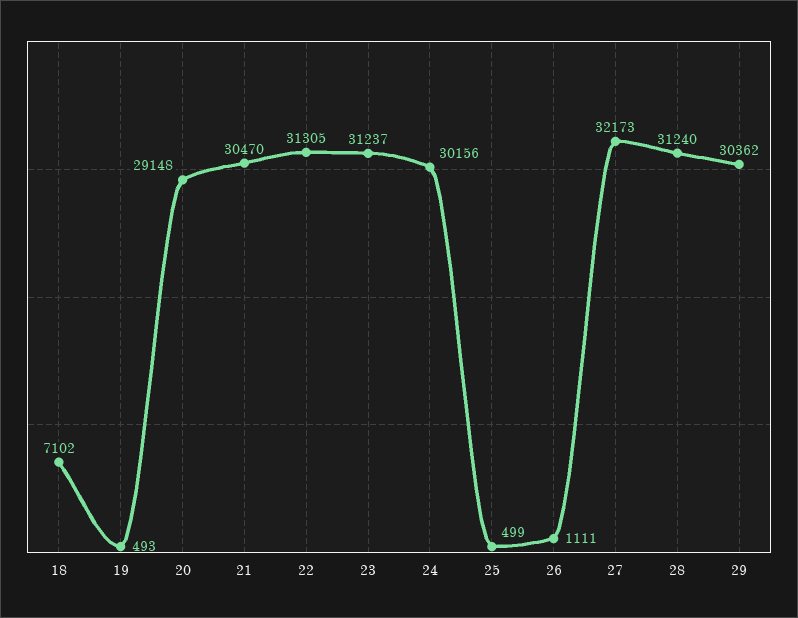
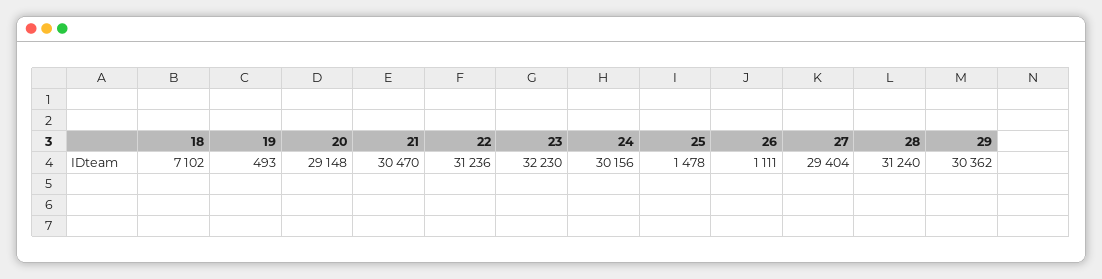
22: 31305 -> 31236
23: 31237 -> 32230
25: 499 -> 1478
27: 32173 -> 29404

